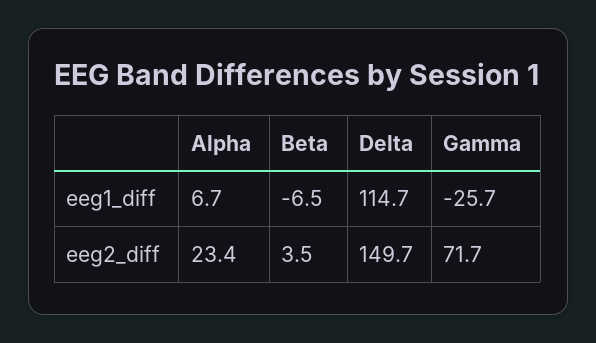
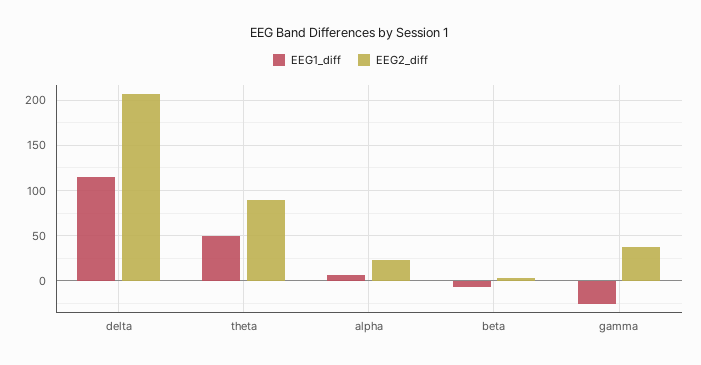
eeg2_diff, Delta: 149.7 -> 210
eeg2_diff, Gamma: 71.7 -> 40
eeg1_diff, theta: none -> 50
eeg2_diff, theta: none -> 90

